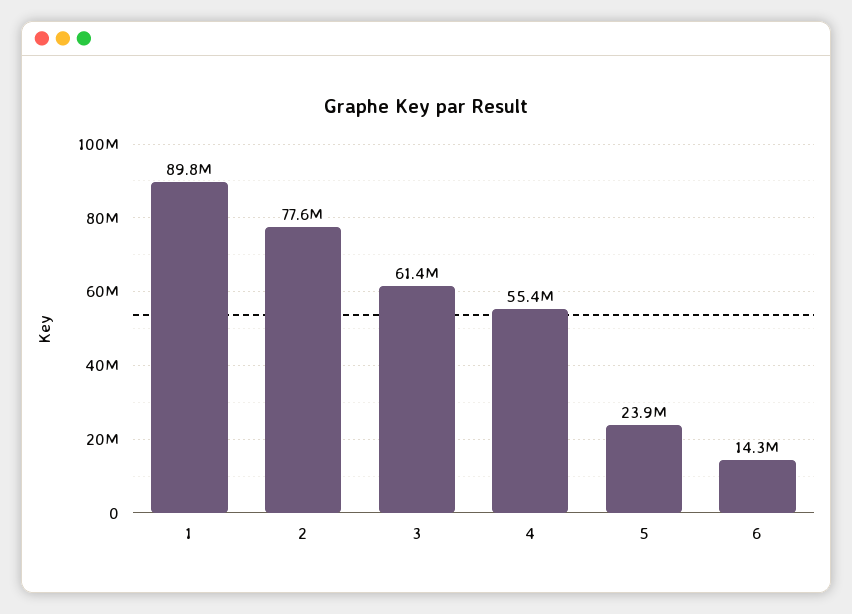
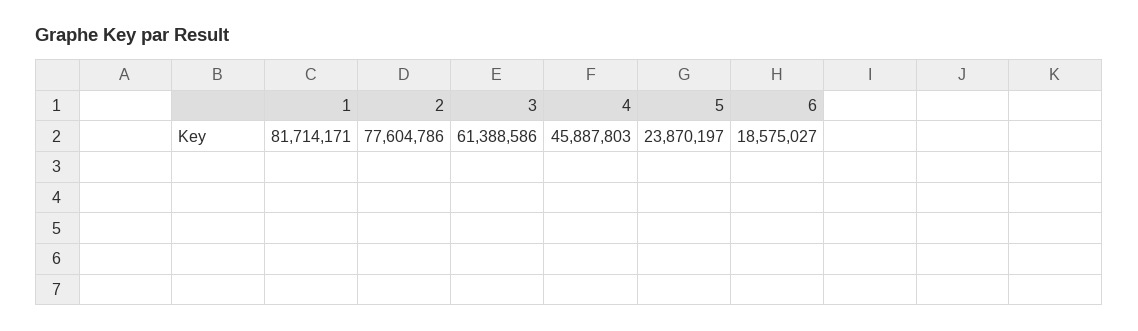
1: 89800000 -> 81714171
4: 55400000 -> 45887803
6: 14300000 -> 18575027

